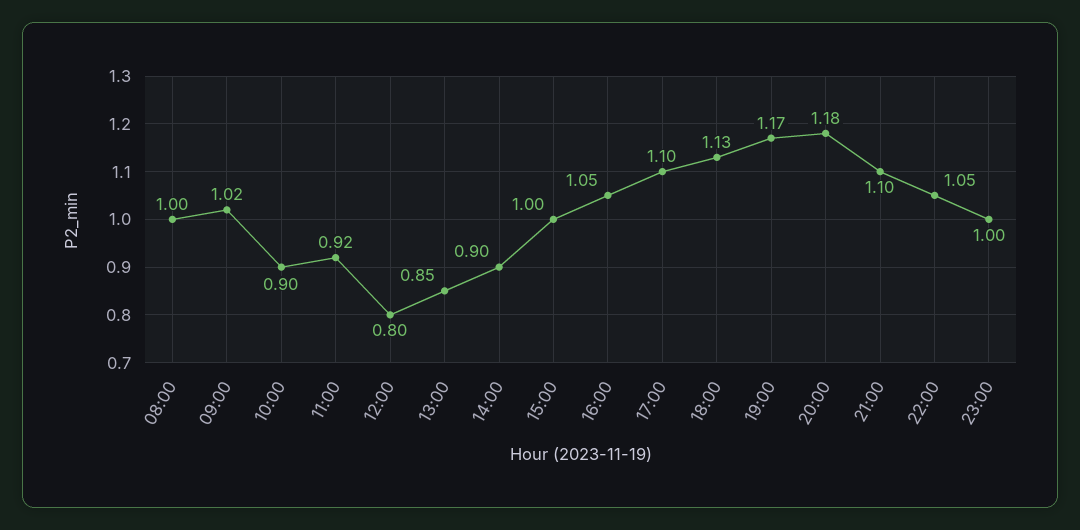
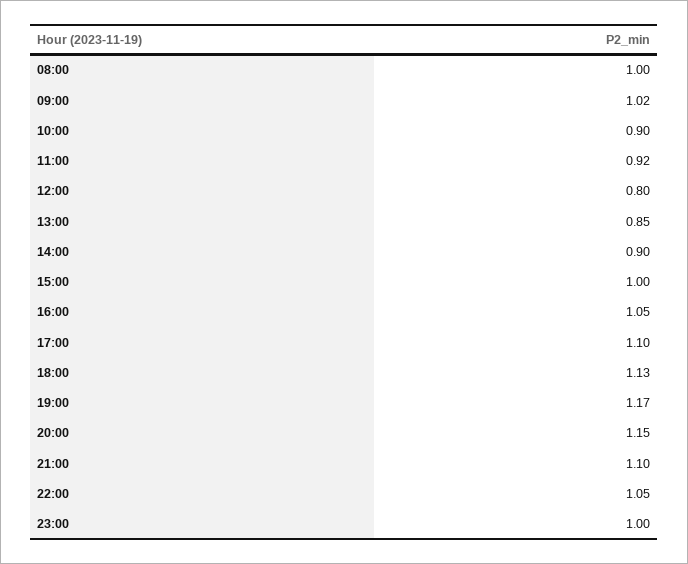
20:00: 1.18 -> 1.15

